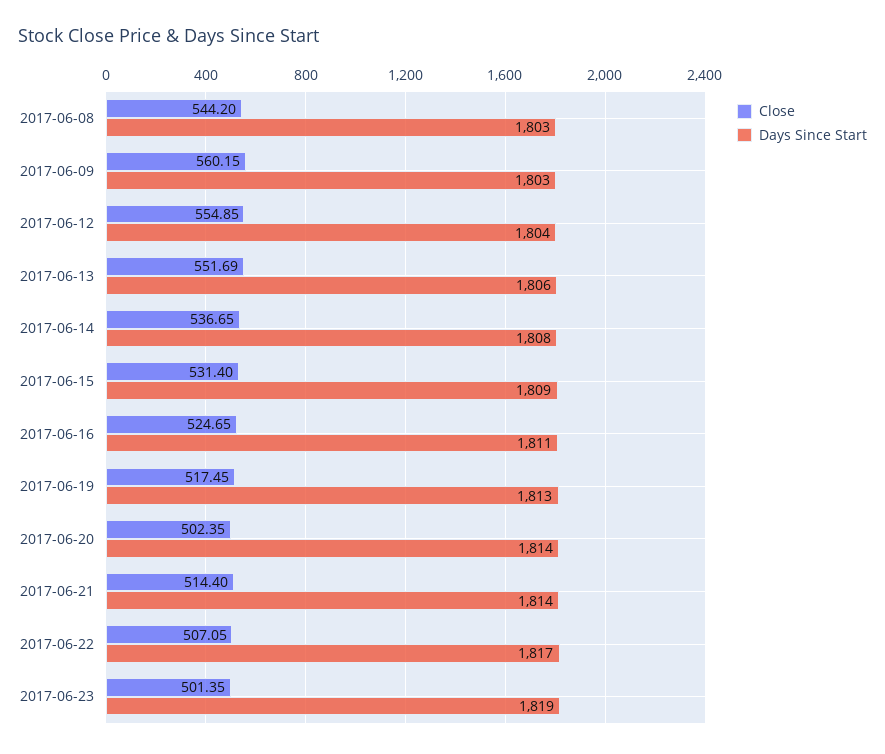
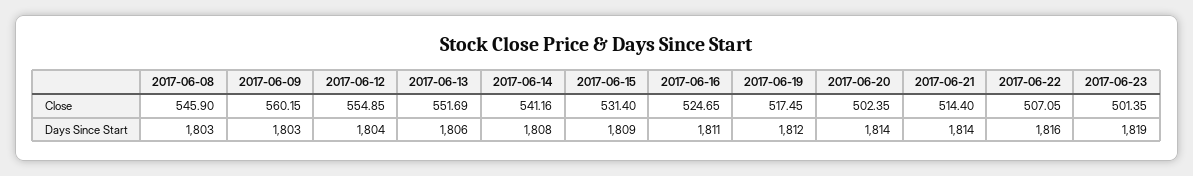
Close, 2017-06-08: 544.2 -> 545.9
Close, 2017-06-14: 536.65 -> 541.16
Days Since Start, 2017-06-19: 1813 -> 1812
Days Since Start, 2017-06-22: 1817 -> 1816

